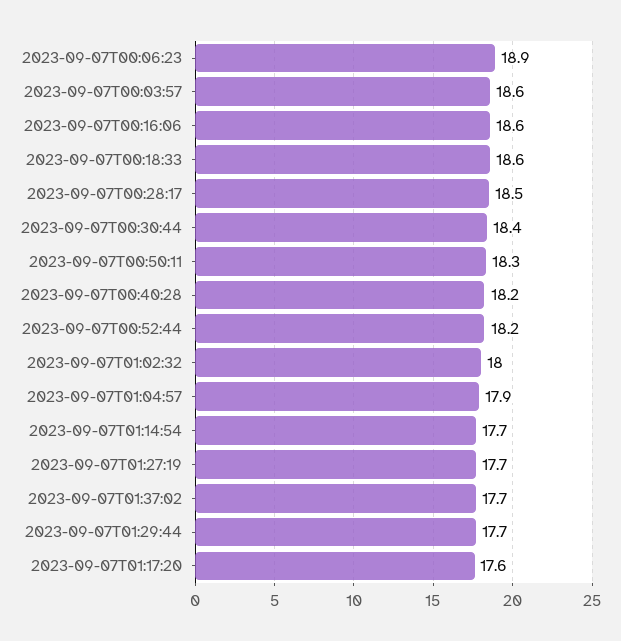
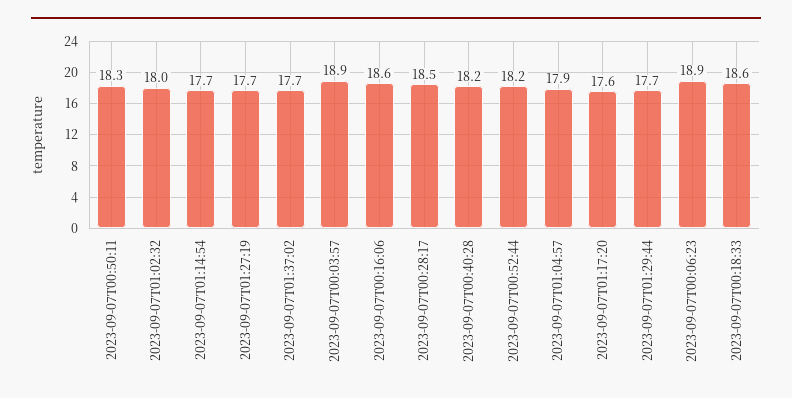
2023-09-07T00:03:57: 18.6 -> 18.9
2023-09-07T00:30:44: 18.4 -> none

